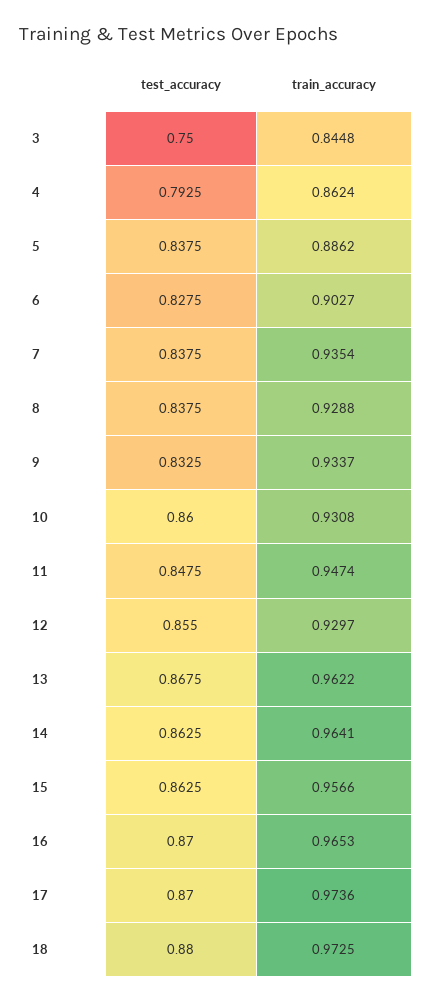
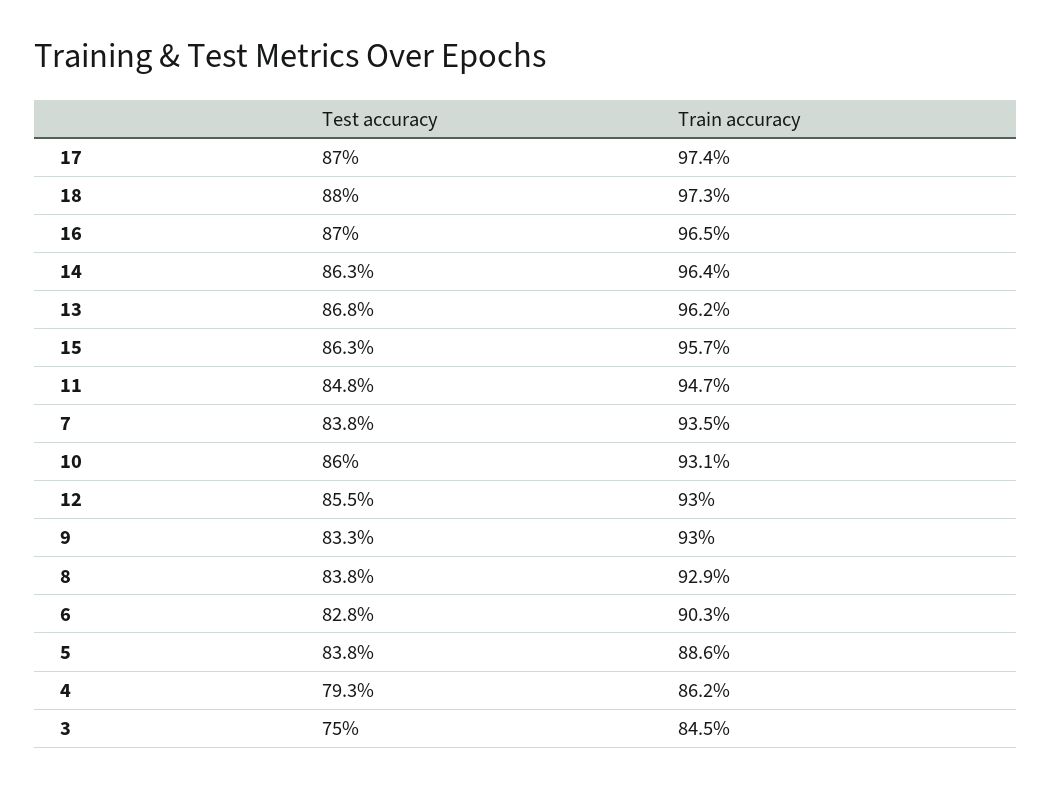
train_accuracy, 9: 0.9337 -> 0.93

